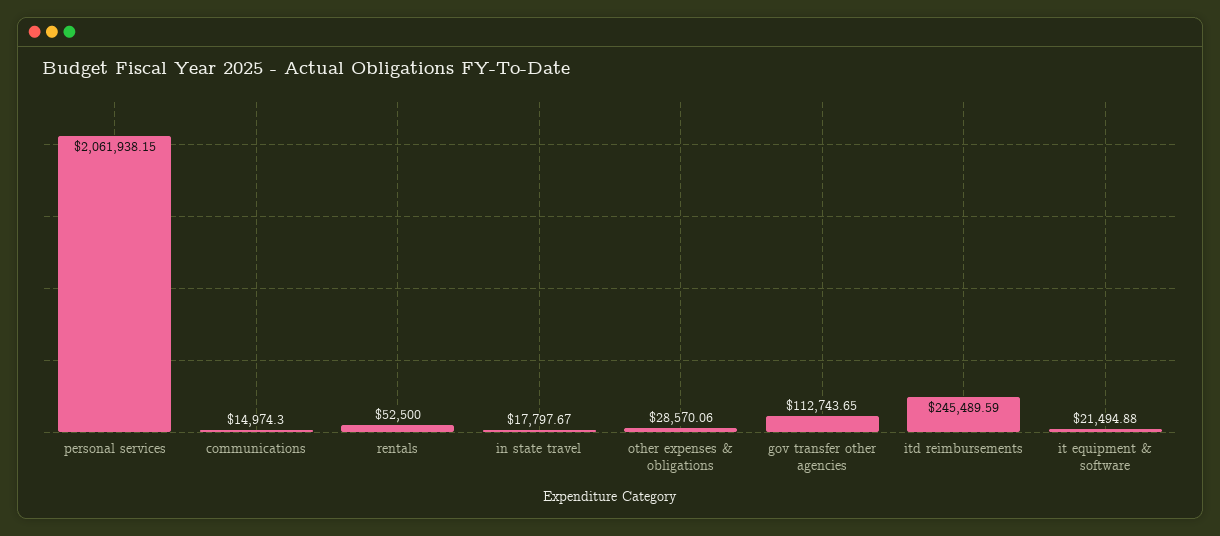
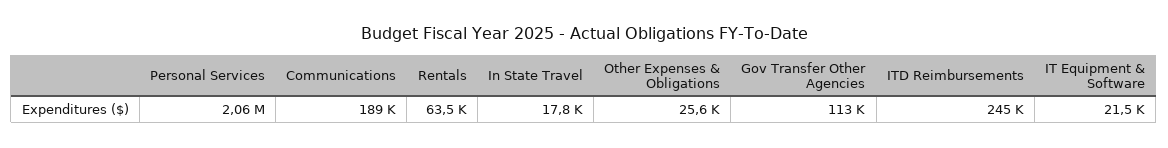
communications: 14974.3 -> 189000
rentals: 52500 -> 63500
other expenses & obligations: 28570.06 -> 25600

